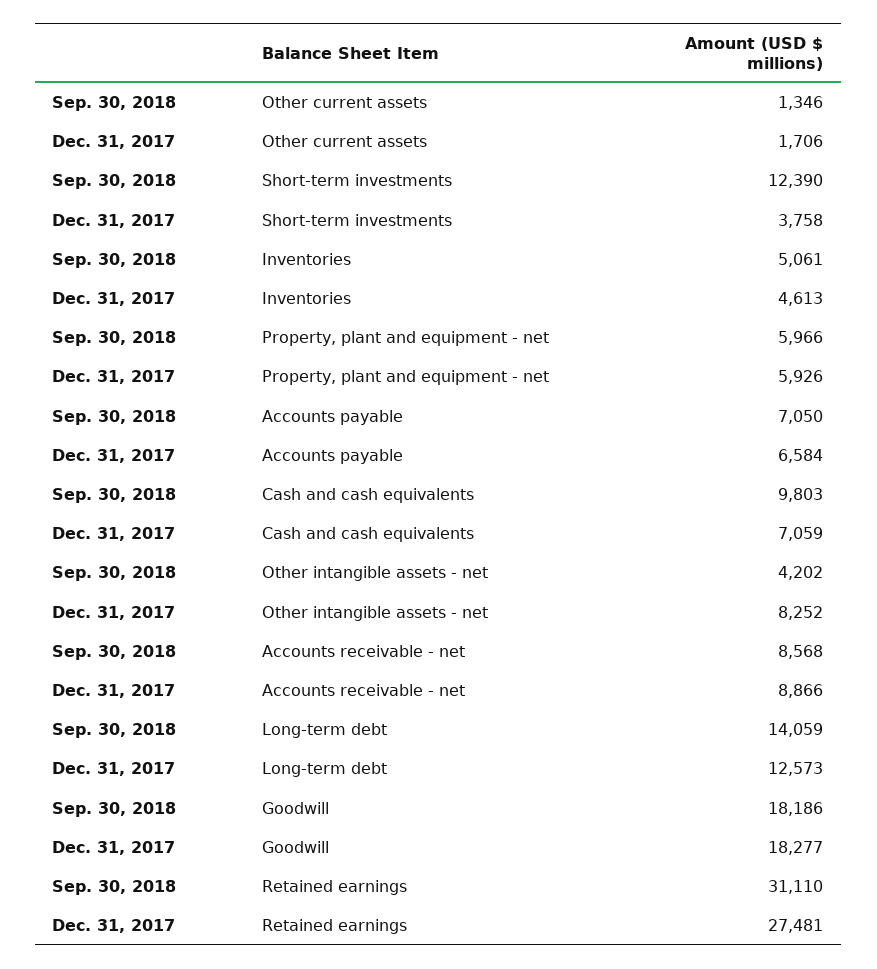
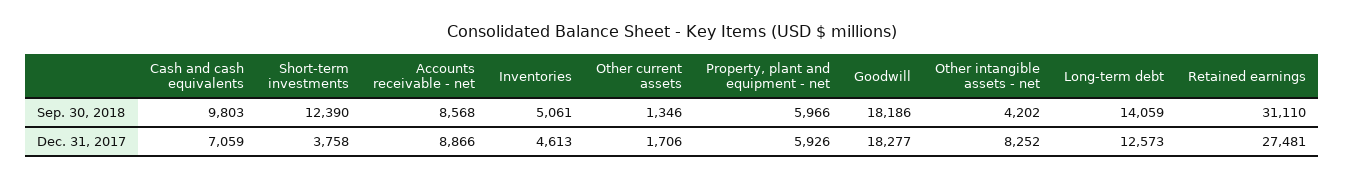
Sep. 30, 2018, Accounts payable: 7050 -> none
Dec. 31, 2017, Accounts payable: 6584 -> none

